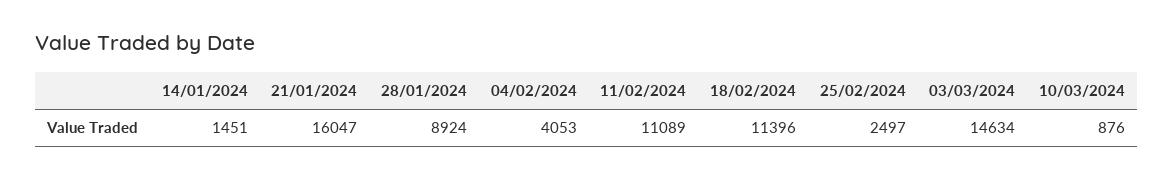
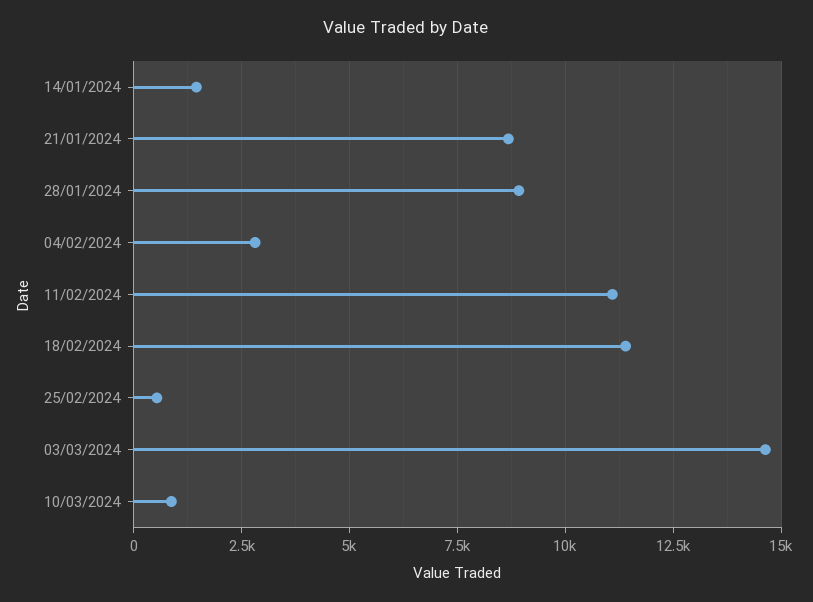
21/01/2024: 16047 -> 8750
04/02/2024: 4053 -> 2750
25/02/2024: 2497 -> 500

